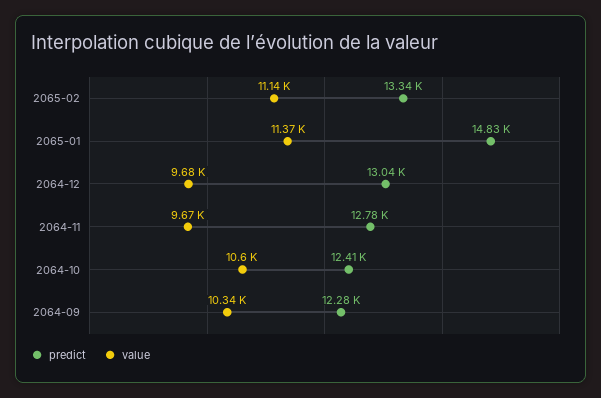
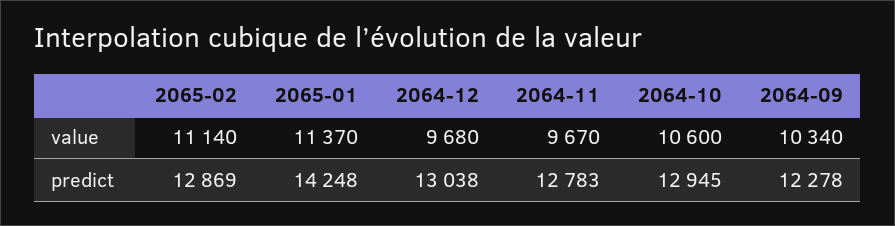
predict, 2065-02: 13340 -> 12869
predict, 2065-01: 14830 -> 14248
predict, 2064-10: 12410 -> 12945

